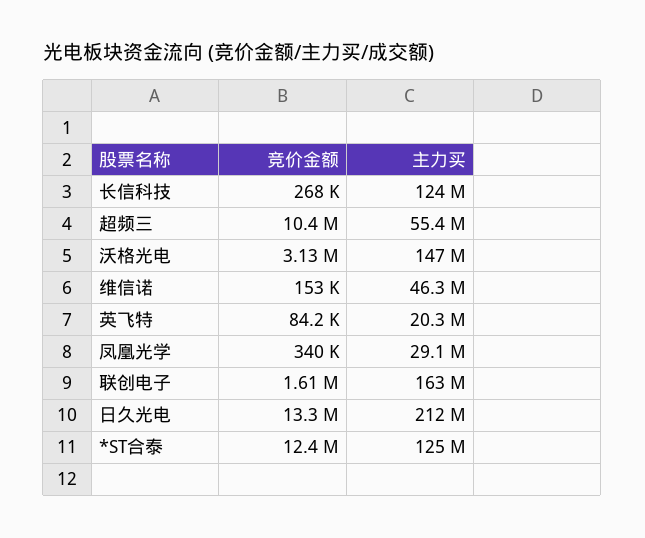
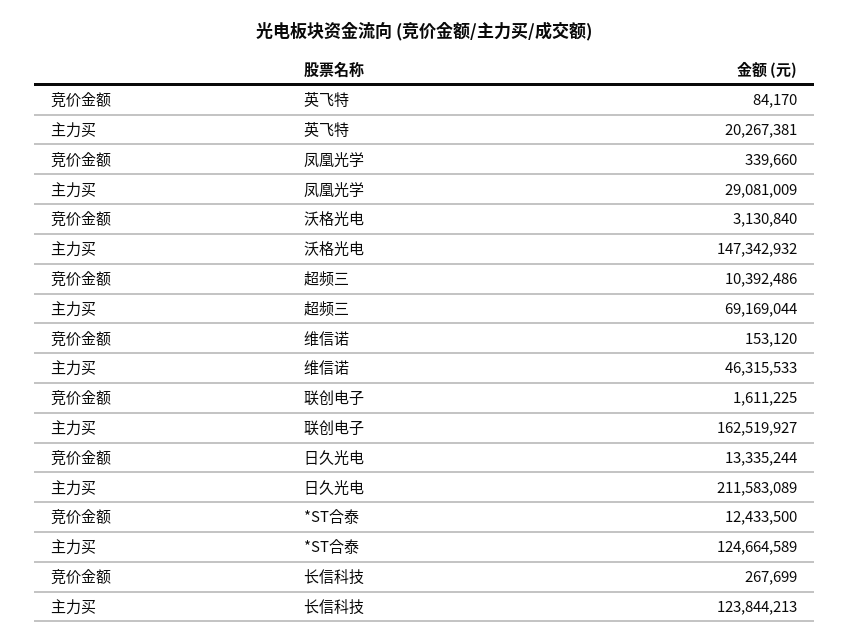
主力买, 超频三: 55400000 -> 69169044

